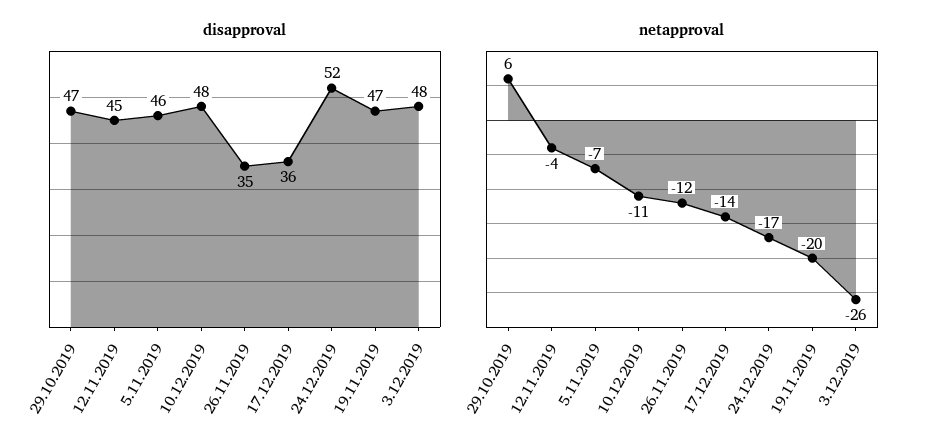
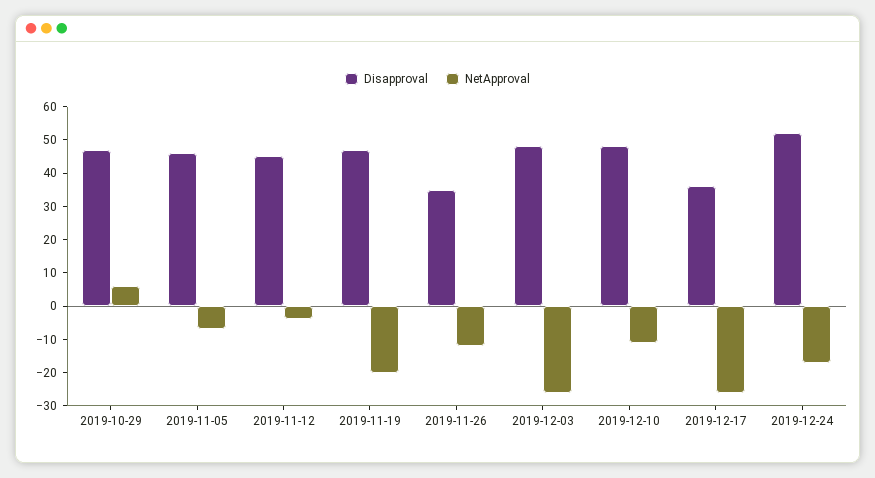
netapproval, 17.12.2019: -14 -> -25

